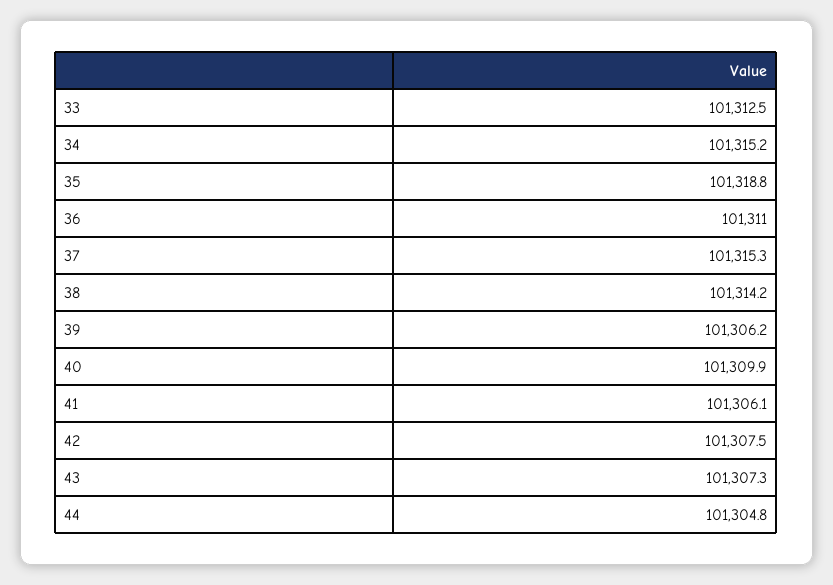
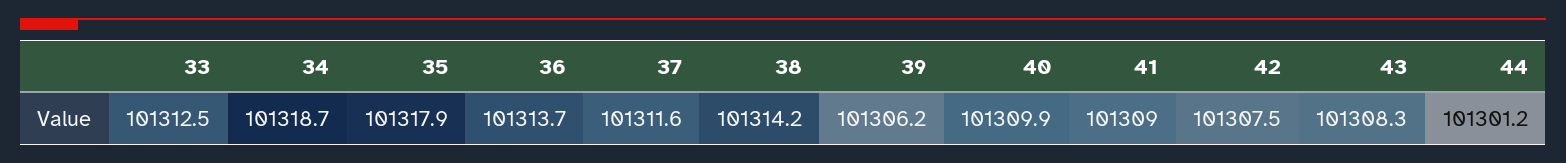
34: 101315.2 -> 101318.7
35: 101318.8 -> 101317.9
36: 101311 -> 101313.7
37: 101315.3 -> 101311.6
41: 101306.1 -> 101309
43: 101307.3 -> 101308.3
44: 101304.8 -> 101301.2

